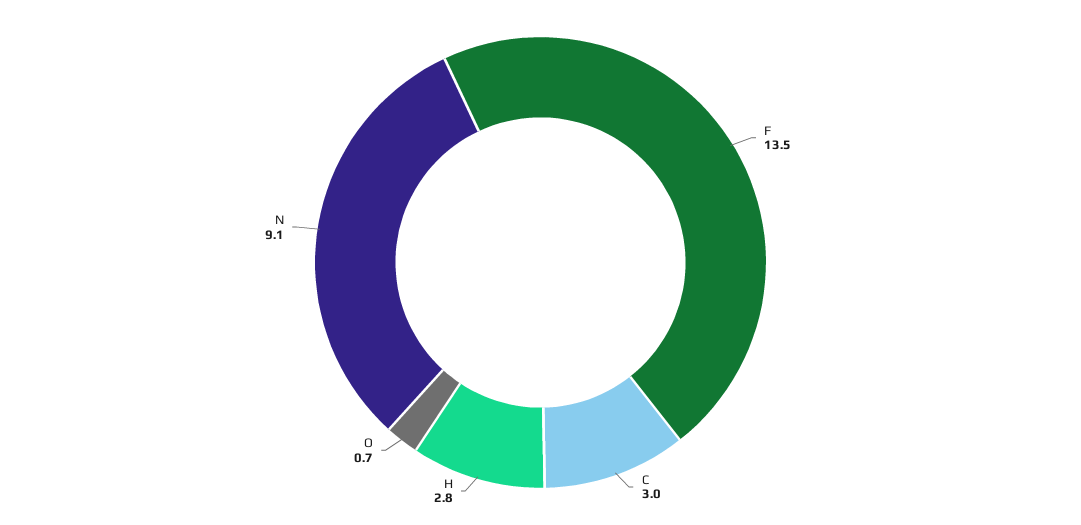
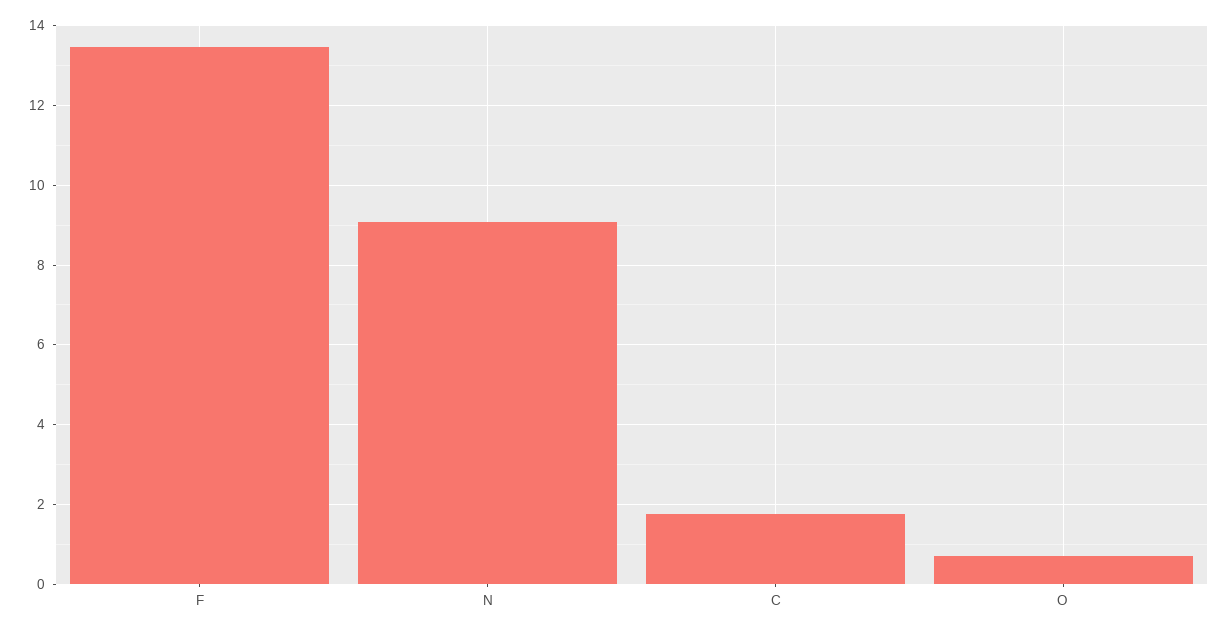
C: 3 -> 1.8
H: 2.8 -> none

